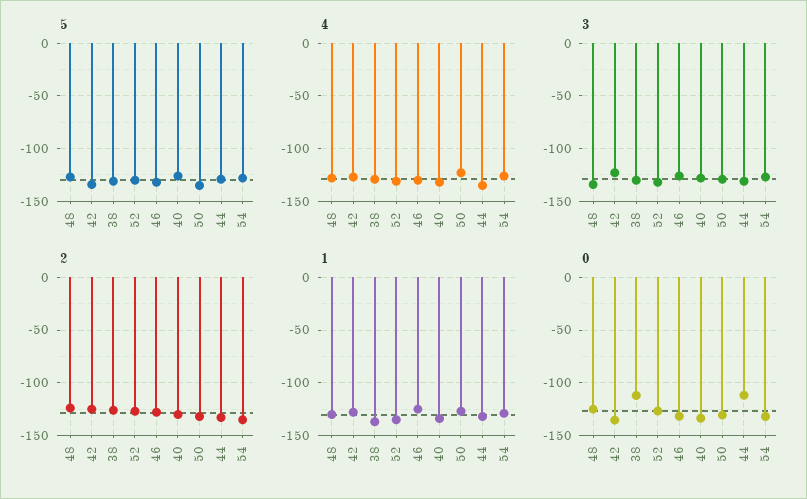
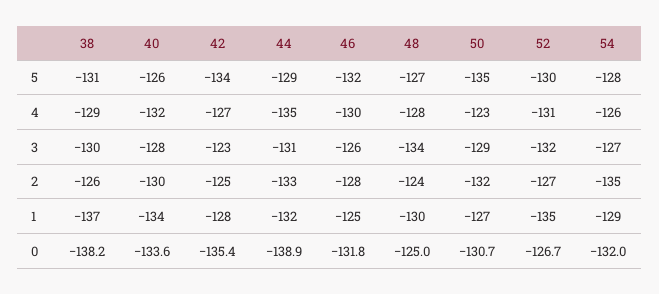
0, 38: -110 -> -138.2
0, 44: -110 -> -138.9

